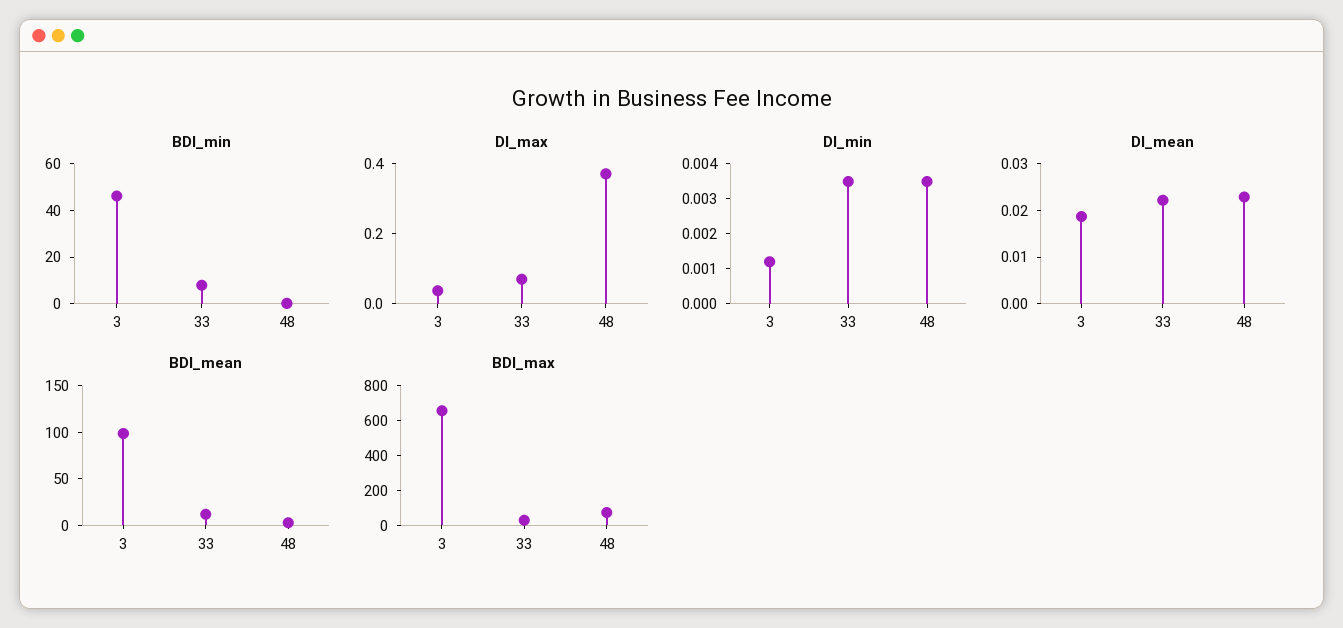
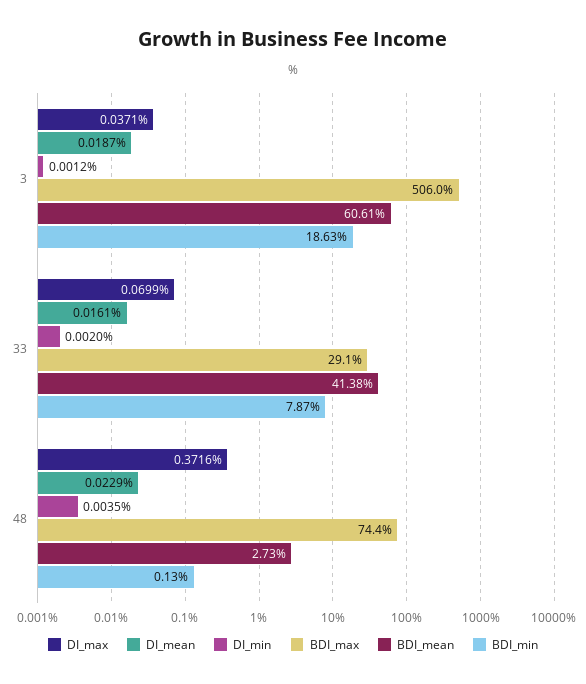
BDI_min, 3: 45 -> 18.63
DI_min, 33: 0.0035 -> 0.002
DI_mean, 33: 0.022 -> 0.0161
BDI_mean, 3: 100 -> 60.61
BDI_mean, 33: 10 -> 41.38
BDI_max, 3: 650 -> 506

